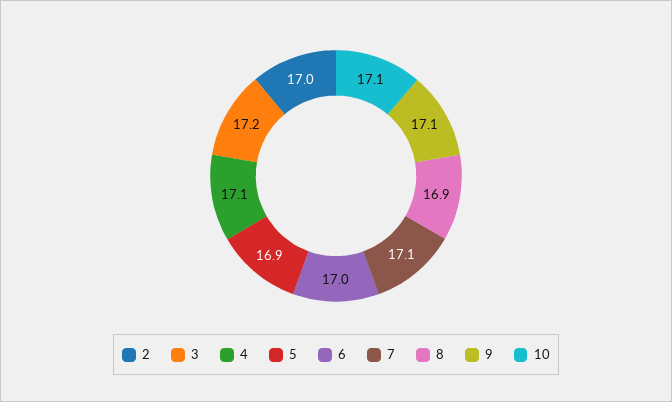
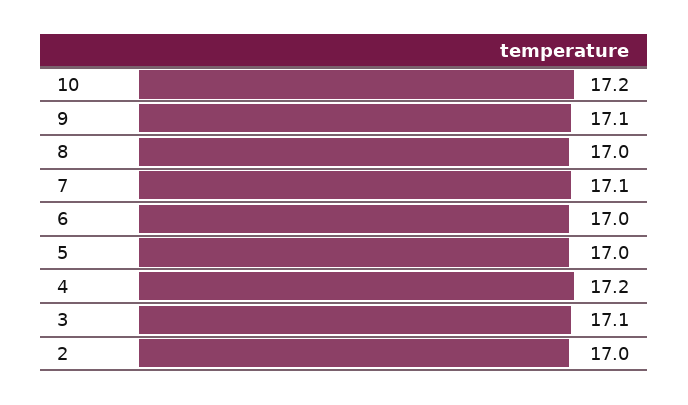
3: 17.2 -> 17.1
4: 17.1 -> 17.2
5: 16.9 -> 17
8: 16.9 -> 17
10: 17.1 -> 17.2

